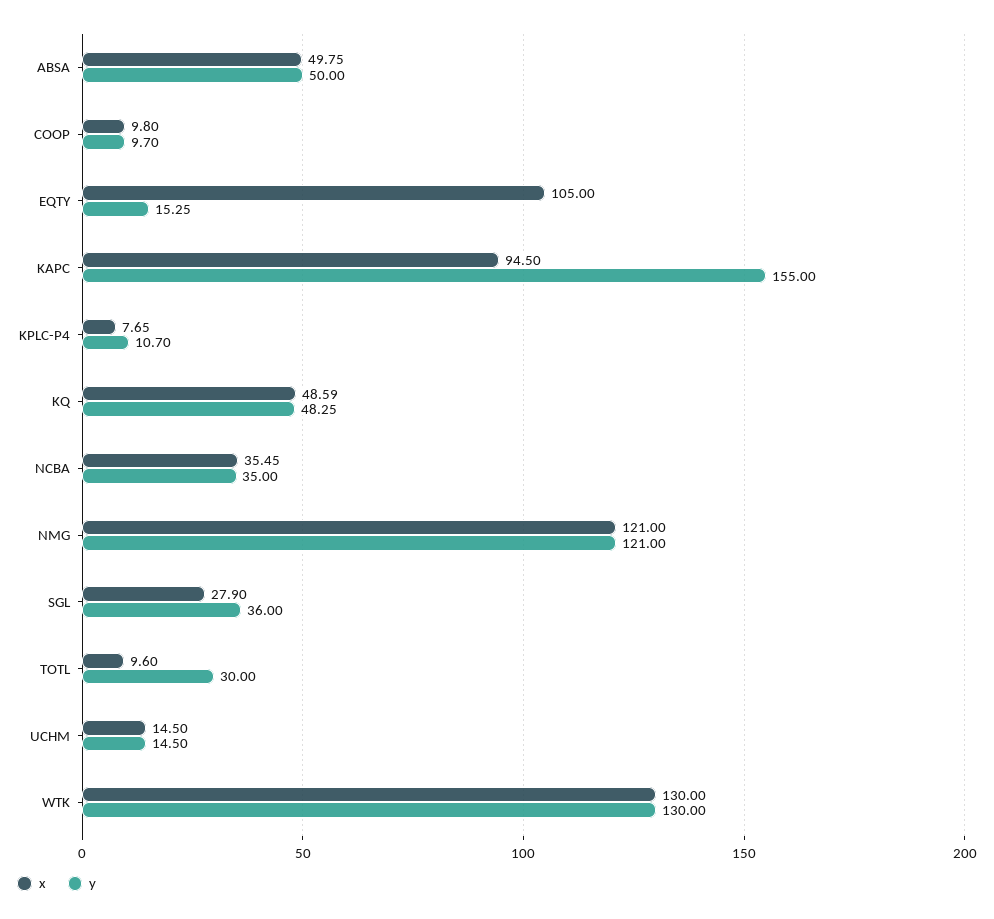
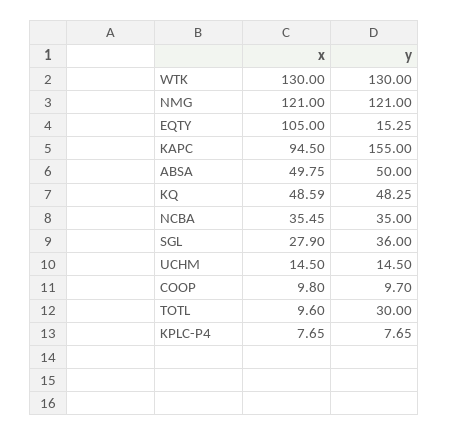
y, KPLC-P4: 10.7 -> 7.65

